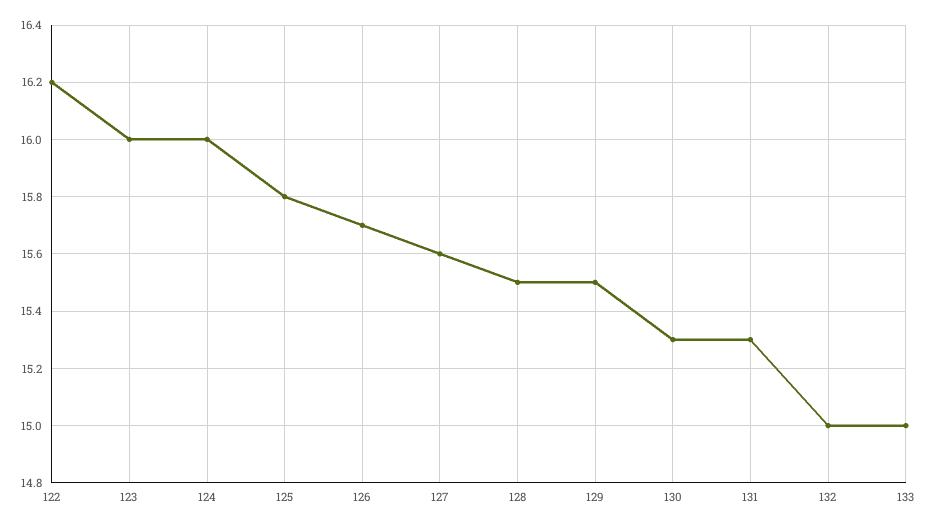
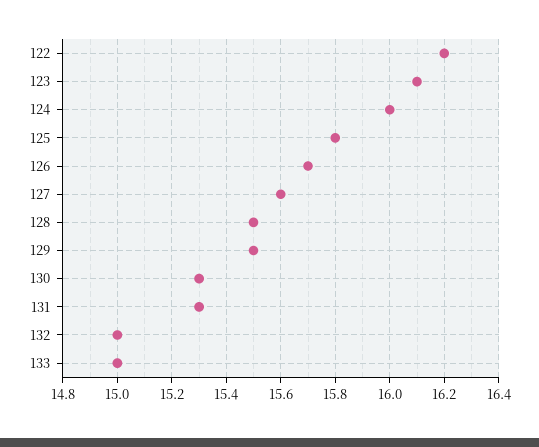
123: 16 -> 16.1

